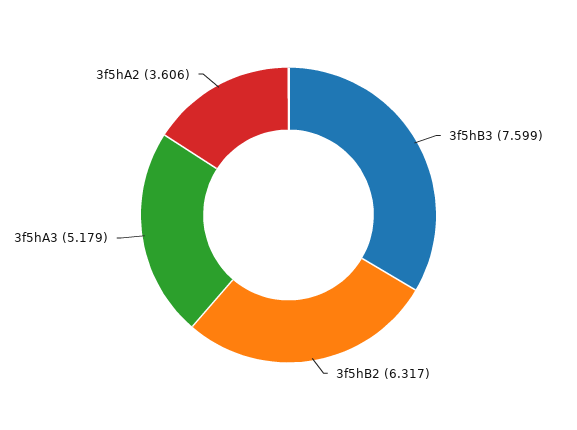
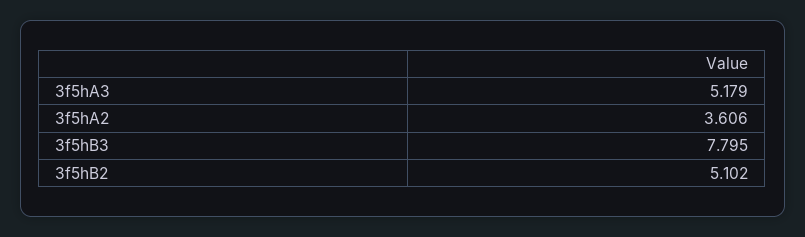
3f5hB3: 7.599 -> 7.795
3f5hB2: 6.317 -> 5.102

